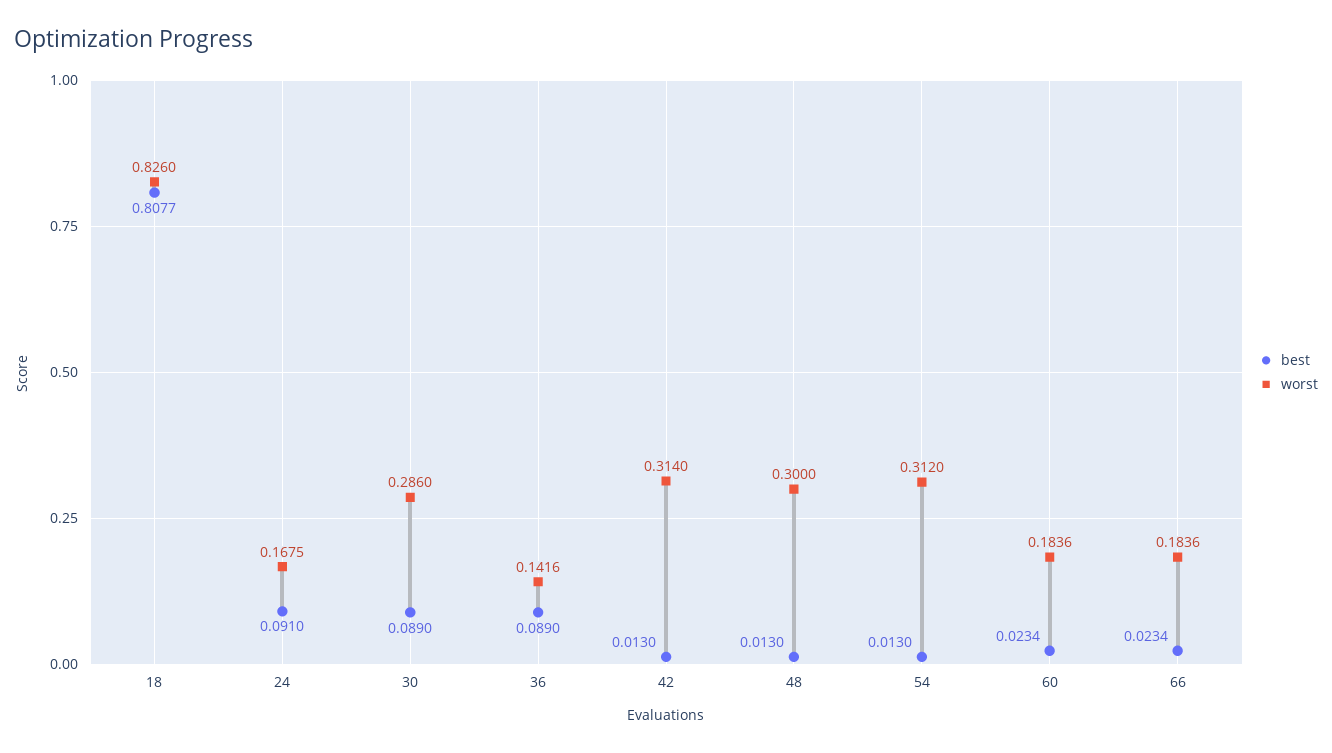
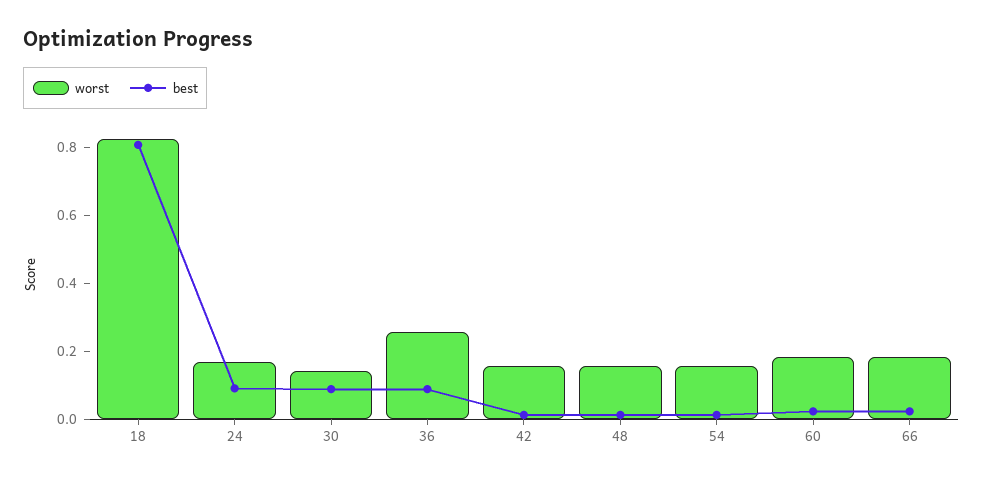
worst, 30: 0.286 -> 0.15
worst, 36: 0.1416 -> 0.25
worst, 42: 0.314 -> 0.15
worst, 48: 0.3 -> 0.15
worst, 54: 0.312 -> 0.15

